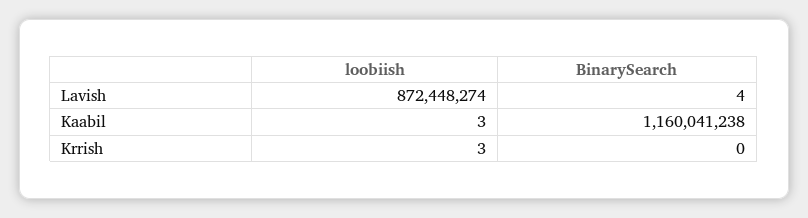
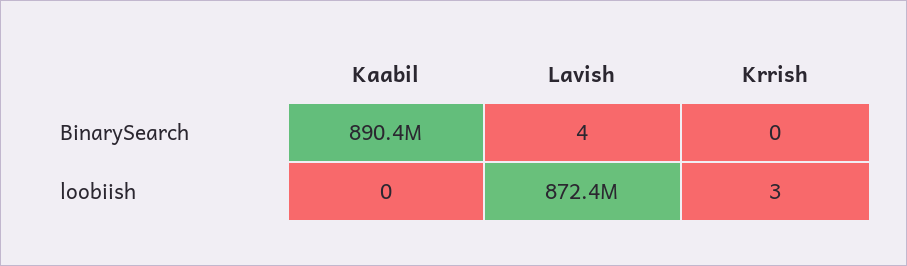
loobiish, Kaabil: 3 -> 0
BinarySearch, Kaabil: 1160041238 -> 890400000

